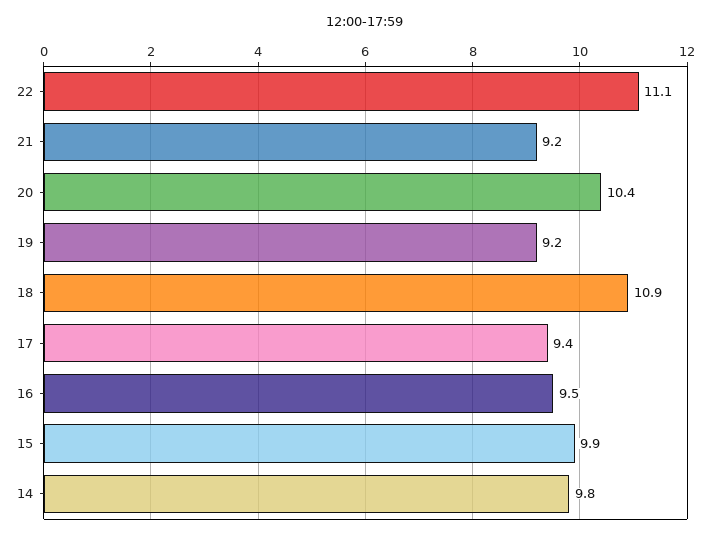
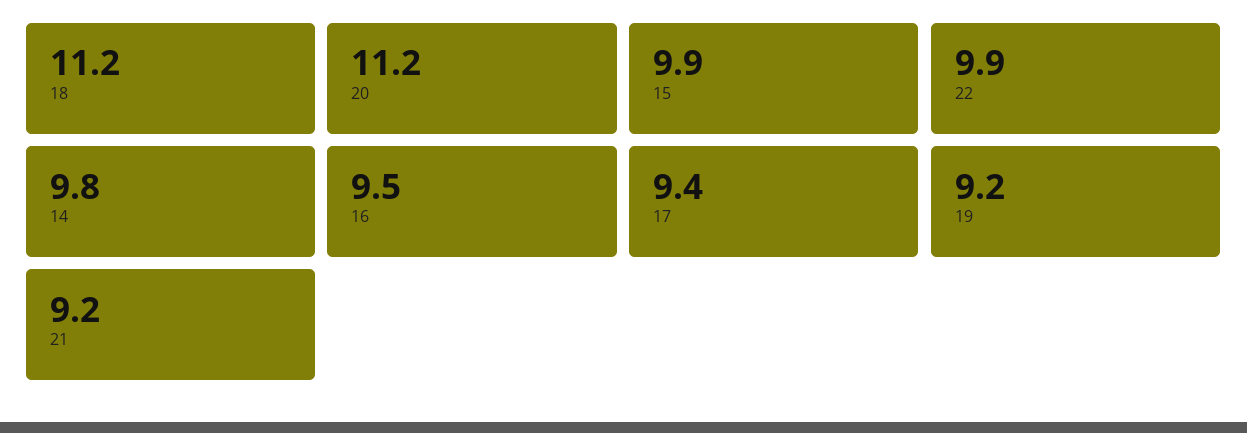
22: 11.1 -> 9.9
20: 10.4 -> 11.2
18: 10.9 -> 11.2

